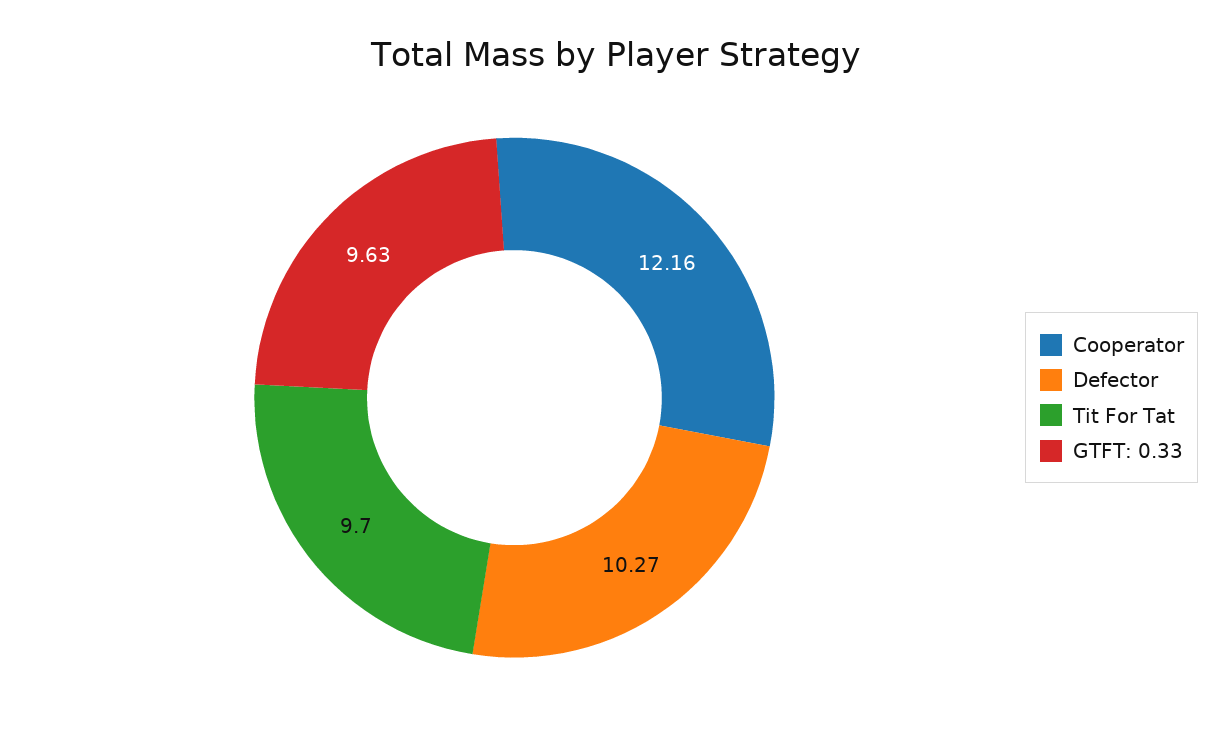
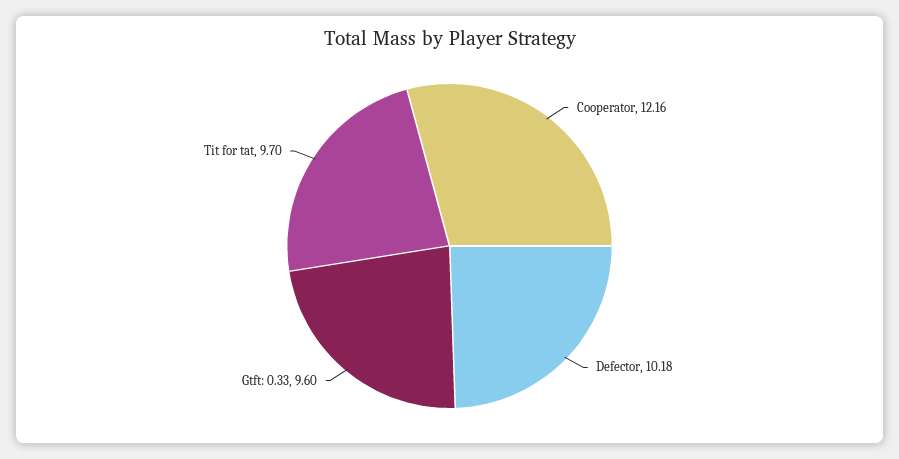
Defector: 10.27 -> 10.18
GTFT: 0.33: 9.63 -> 9.6

